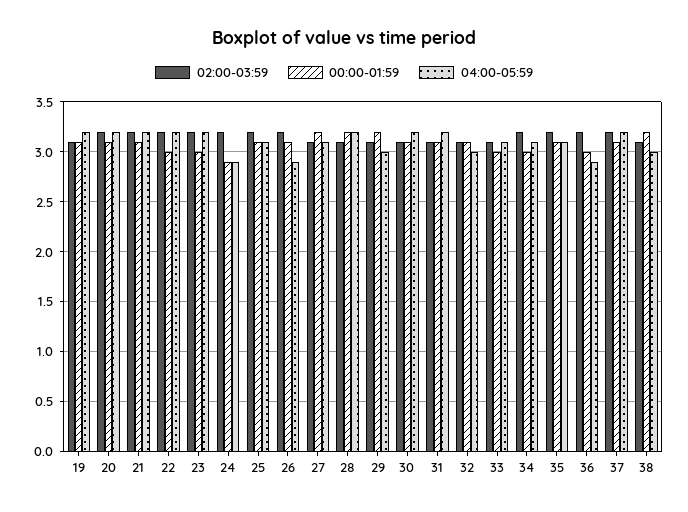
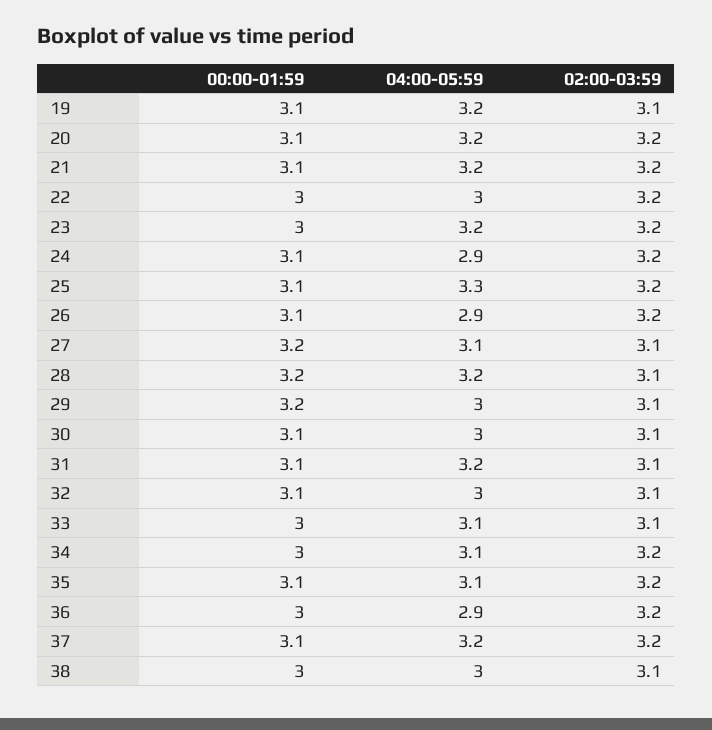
04:00-05:59, 22: 3.2 -> 3
00:00-01:59, 24: 2.9 -> 3.1
04:00-05:59, 25: 3.1 -> 3.3
04:00-05:59, 30: 3.2 -> 3
00:00-01:59, 38: 3.2 -> 3

